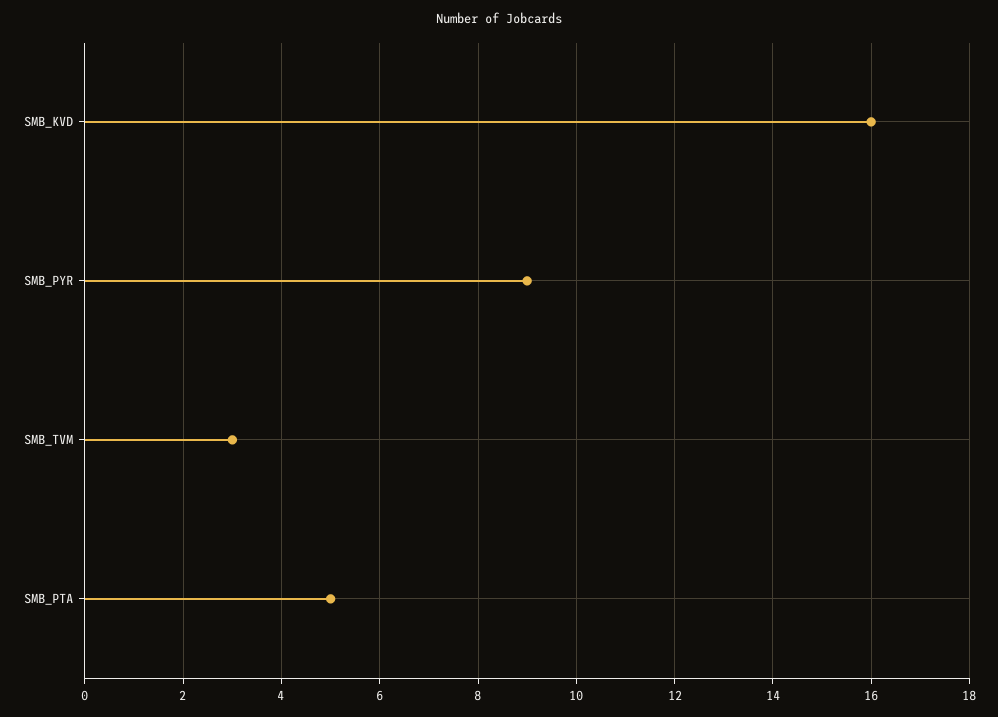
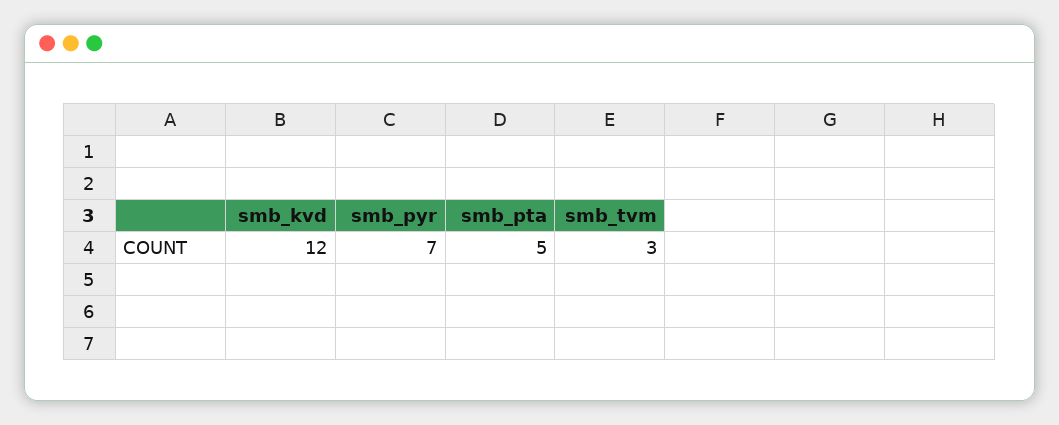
SMB_KVD: 16 -> 12
SMB_PYR: 9 -> 7

